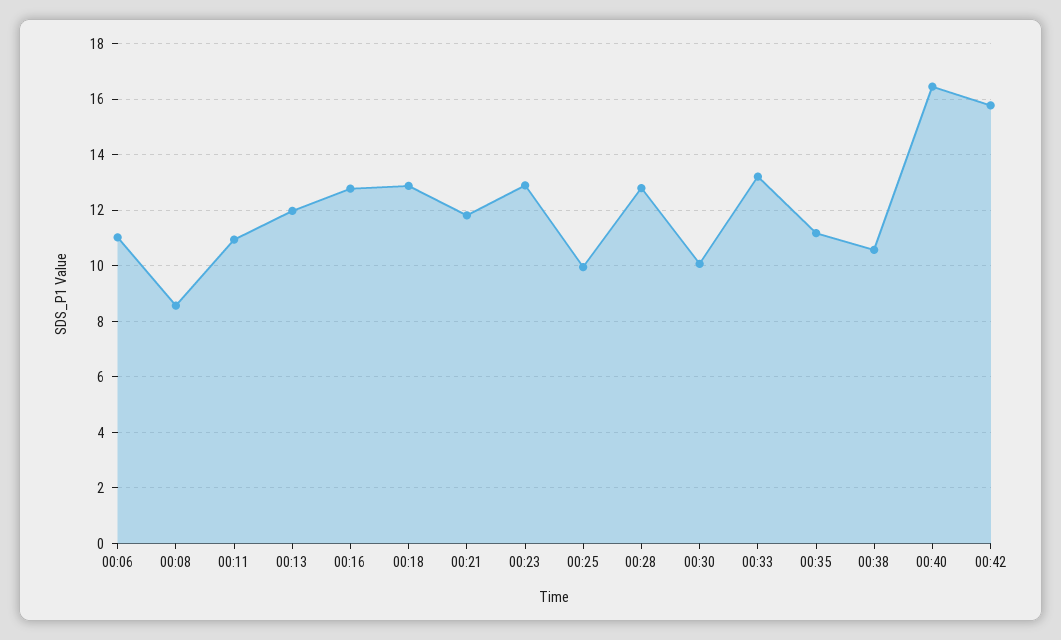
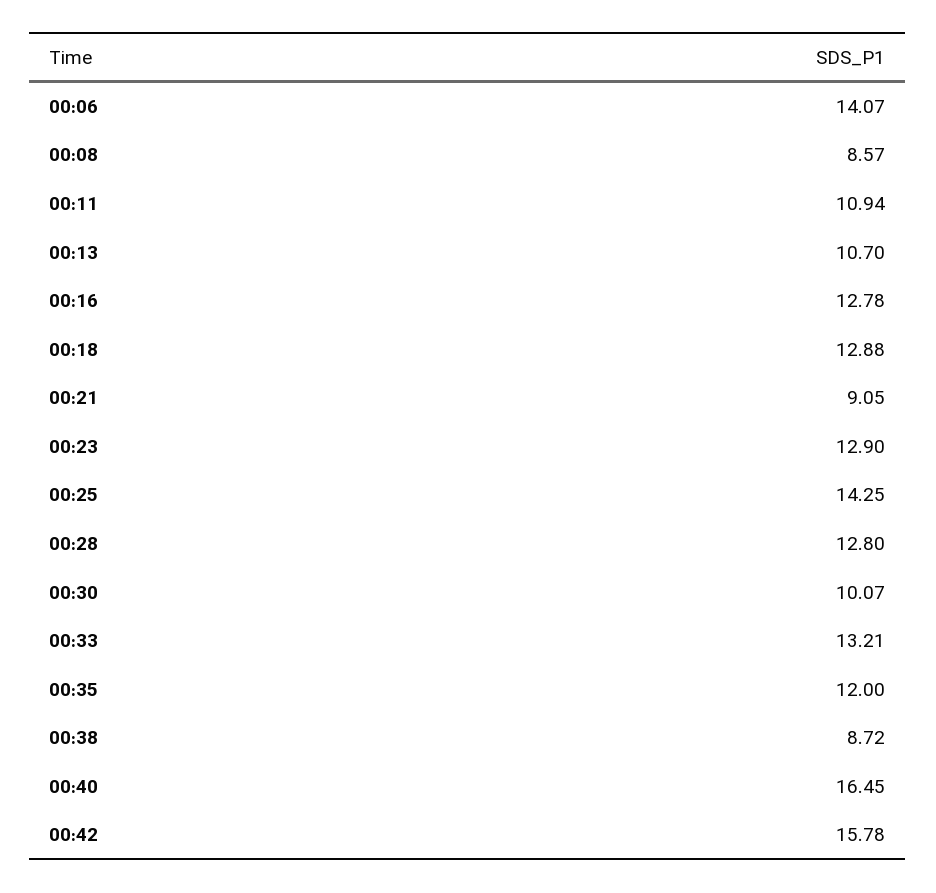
00:06: 11 -> 14.07
00:13: 12 -> 10.7
00:21: 11.75 -> 9.05
00:25: 10 -> 14.25
00:35: 11.25 -> 12
00:38: 10.5 -> 8.72

